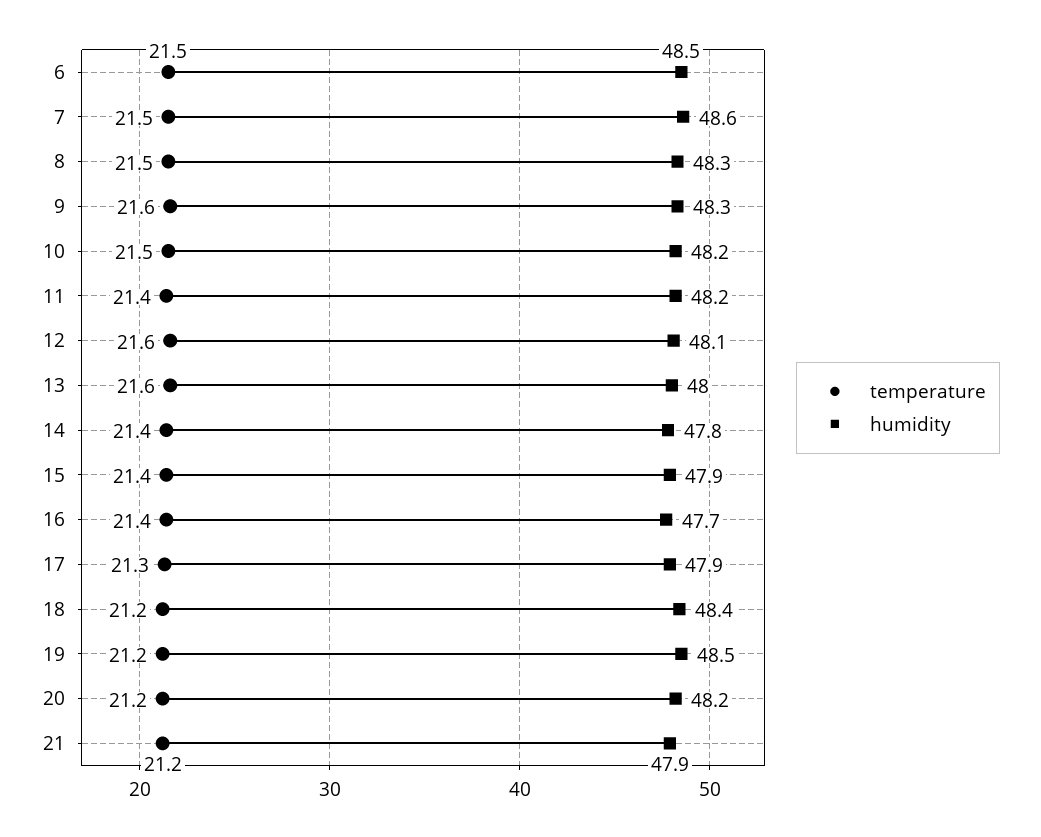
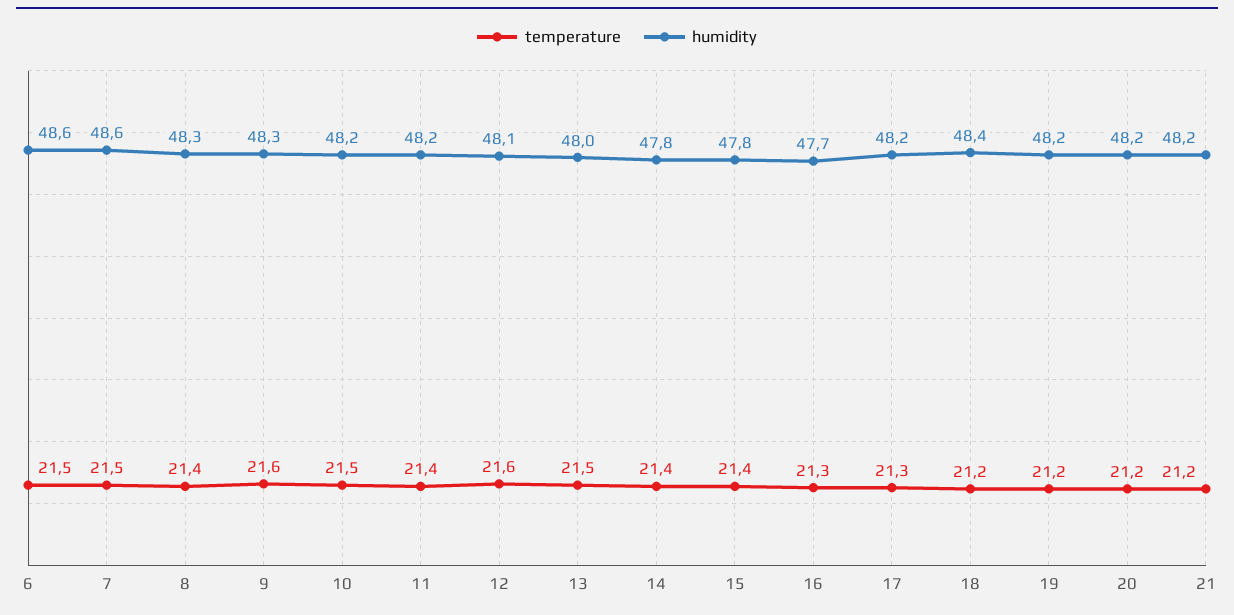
humidity, 6: 48.5 -> 48.6
temperature, 8: 21.5 -> 21.4
temperature, 13: 21.6 -> 21.5
humidity, 15: 47.9 -> 47.8
temperature, 16: 21.4 -> 21.3
humidity, 17: 47.9 -> 48.2
humidity, 19: 48.5 -> 48.2
humidity, 21: 47.9 -> 48.2

